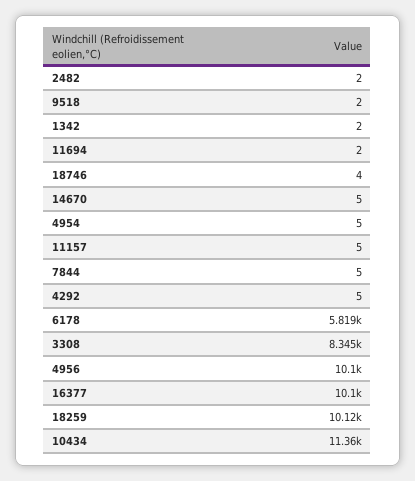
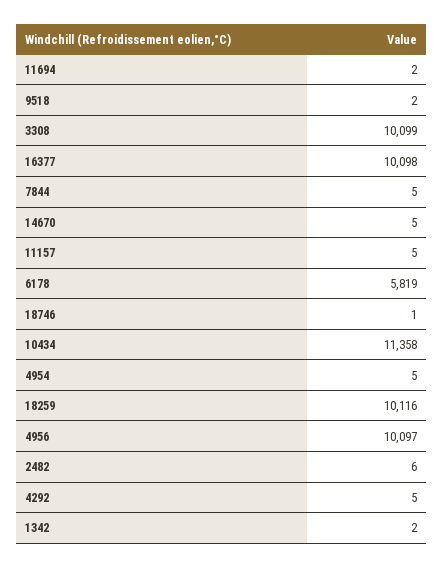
2482: 2 -> 6
18746: 4 -> 1
3308: 8345 -> 10099

